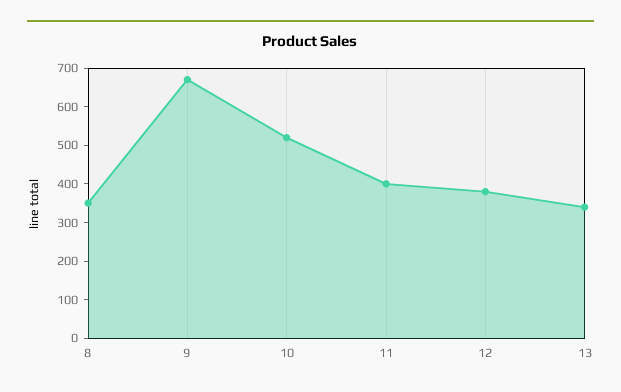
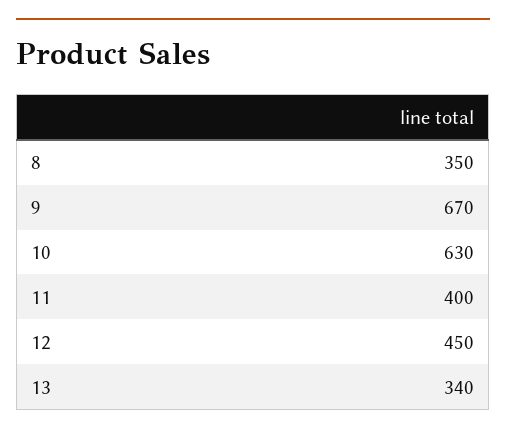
10: 525 -> 630
12: 375 -> 450

